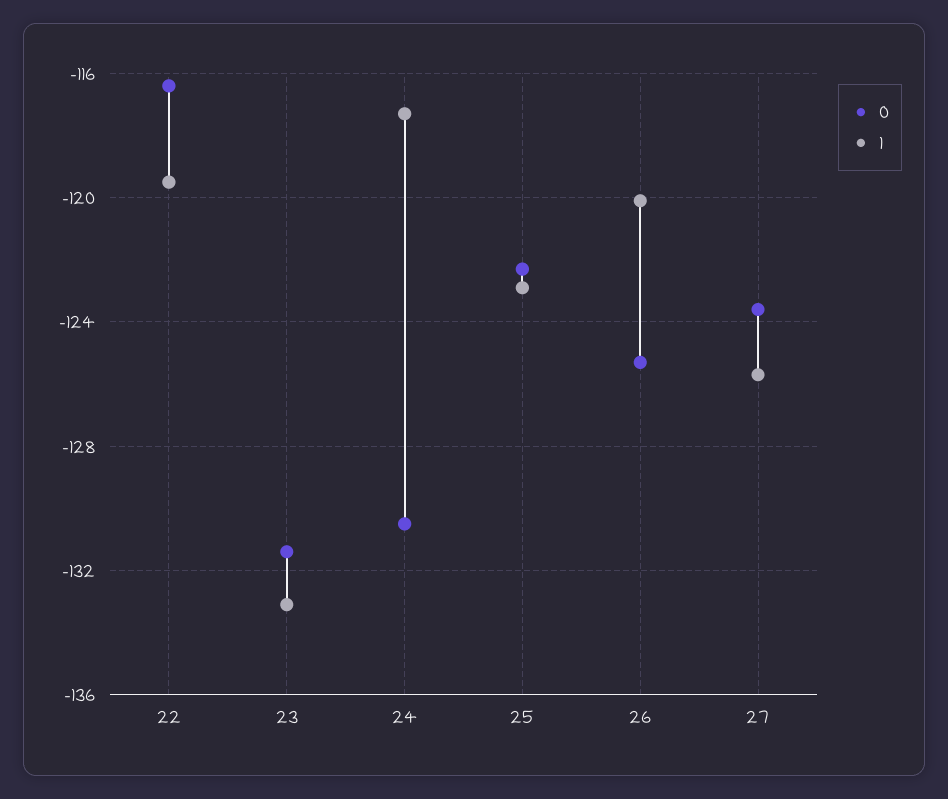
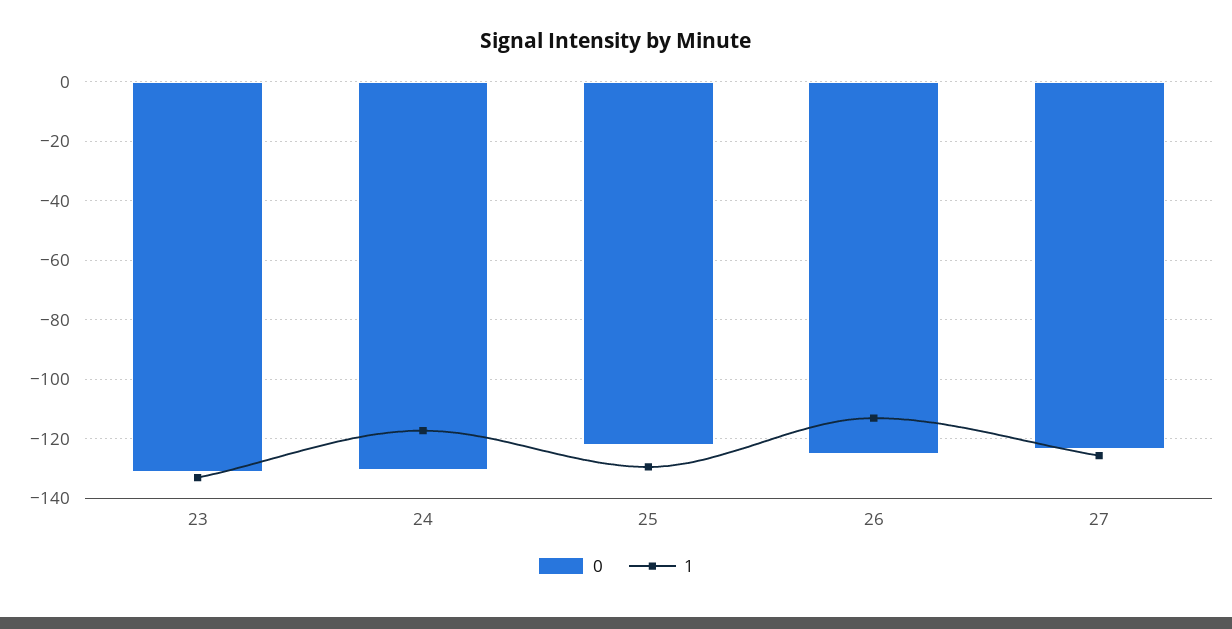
0, 22: -116.5 -> none
1, 22: -119.5 -> none
1, 25: -123 -> -130
1, 26: -120 -> -112.5

